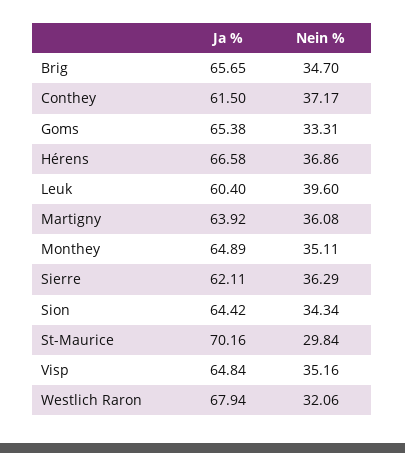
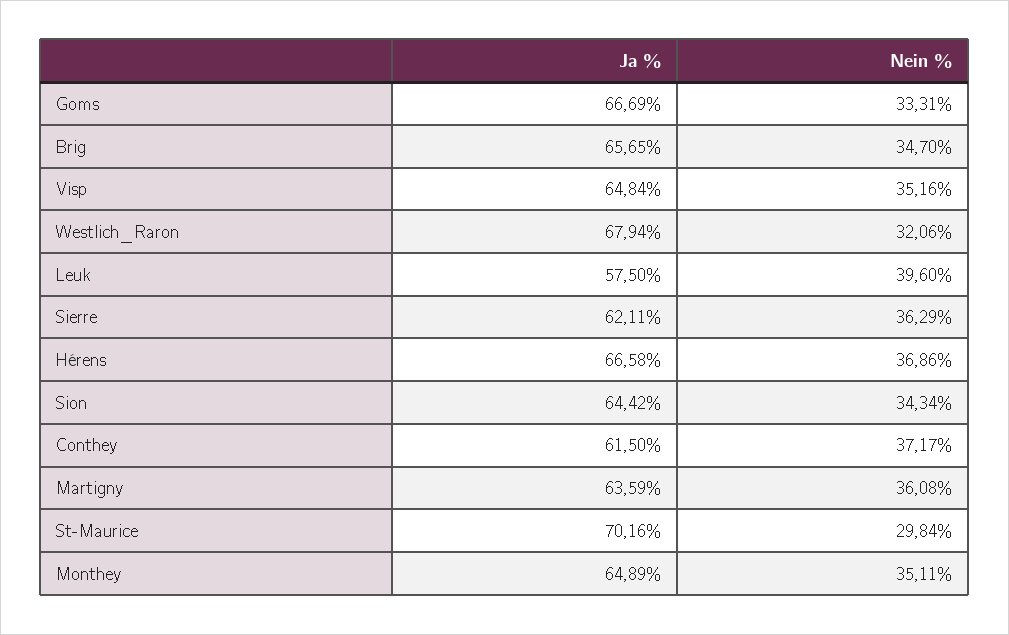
Ja %, Goms: 65.38 -> 66.69
Ja %, Leuk: 60.4 -> 57.5
Ja %, Martigny: 63.92 -> 63.59

